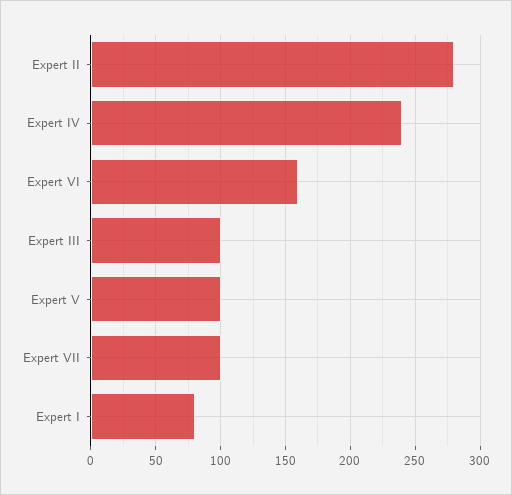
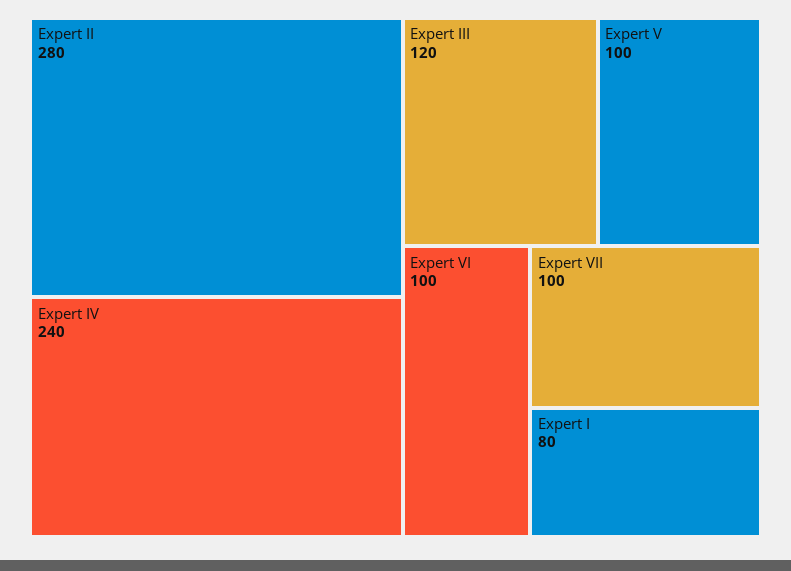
Expert VI: 160 -> 100
Expert III: 100 -> 120

